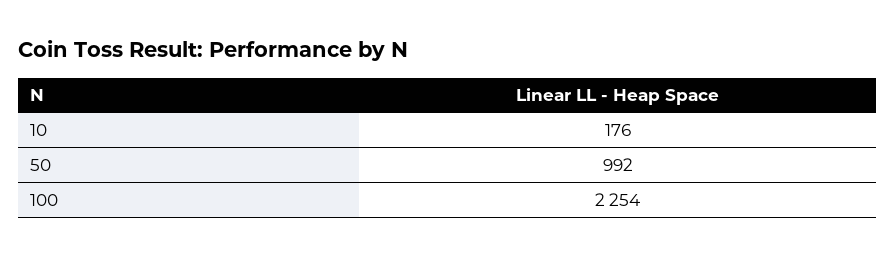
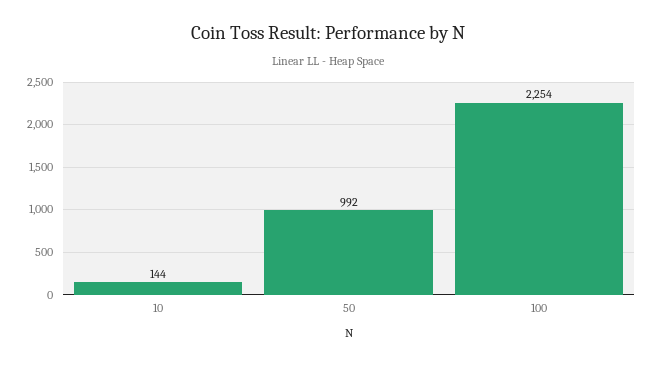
10: 176 -> 144

